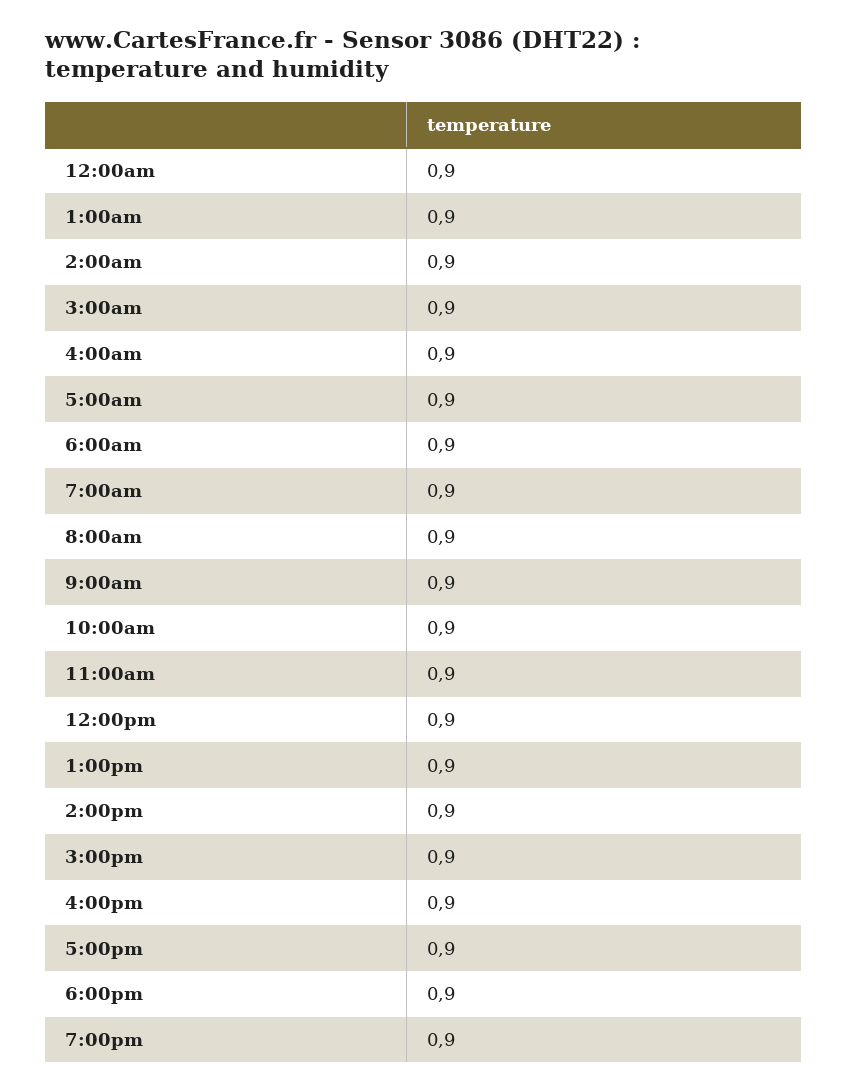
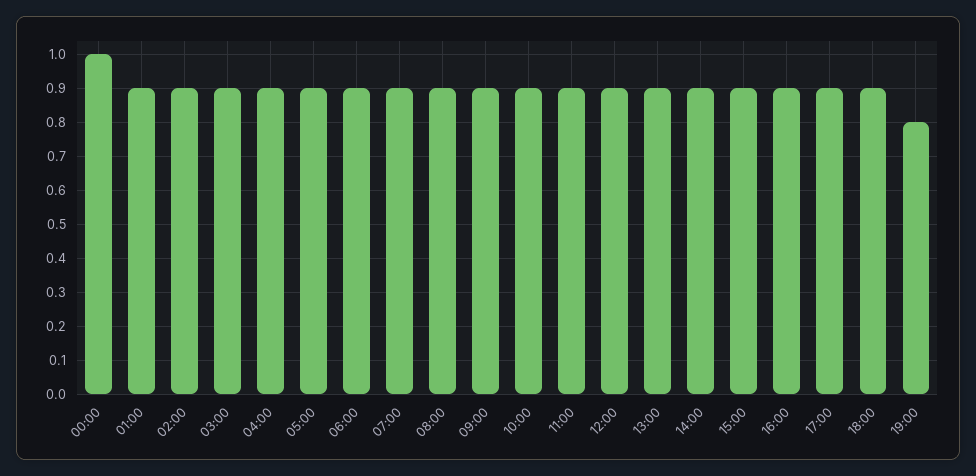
12:00am: 0.9 -> 1
7:00pm: 0.9 -> 0.8

